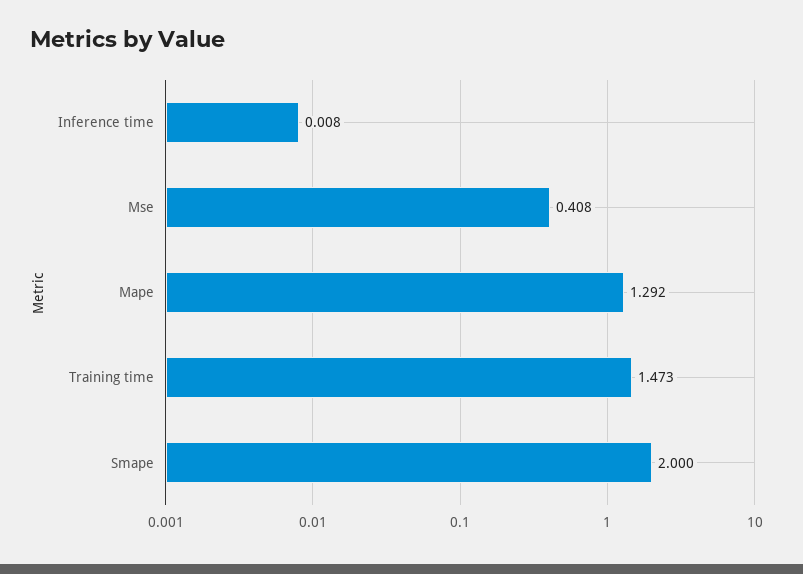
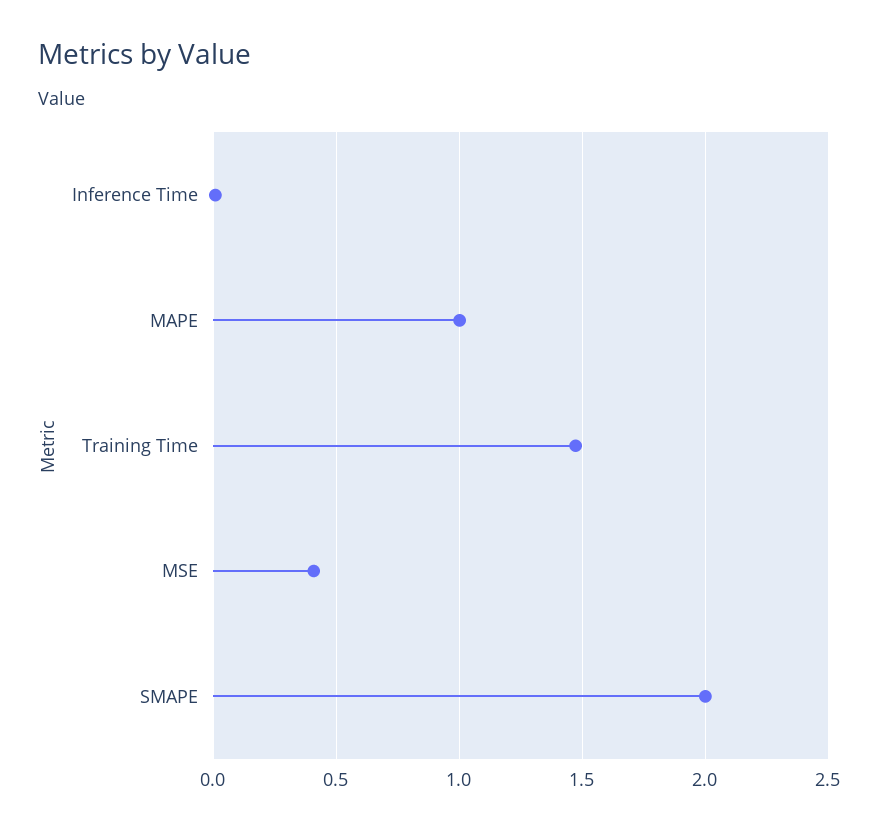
Mape: 1.292 -> 1

